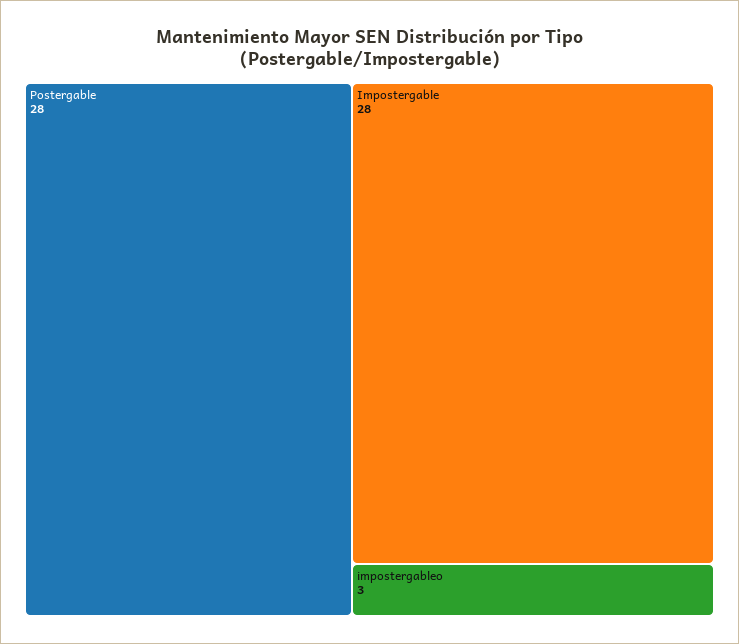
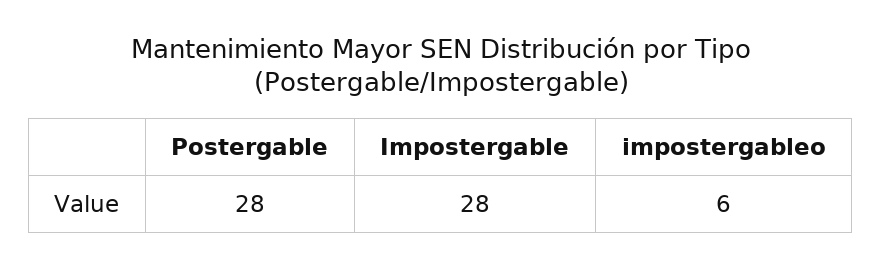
impostergableo: 3 -> 6

